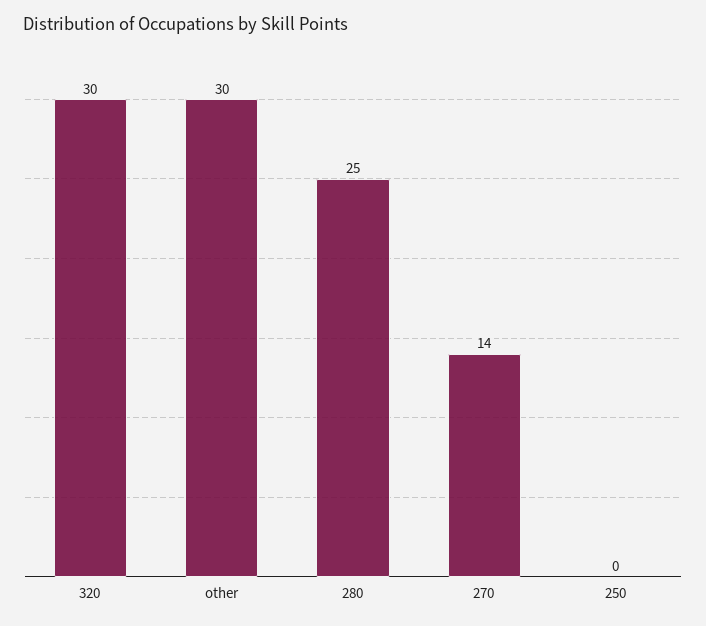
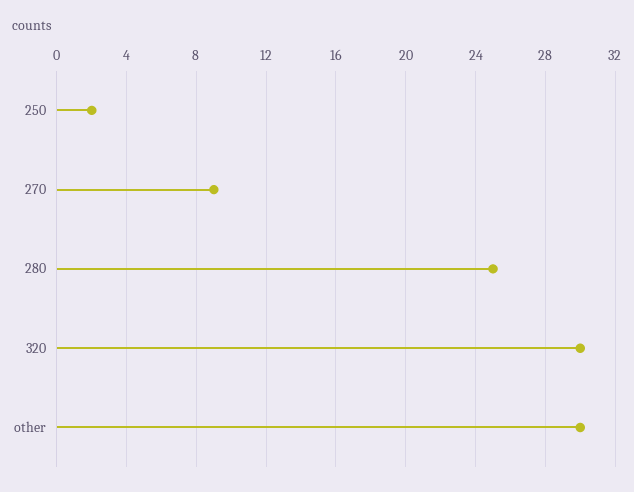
270: 14 -> 9
250: 0 -> 2

